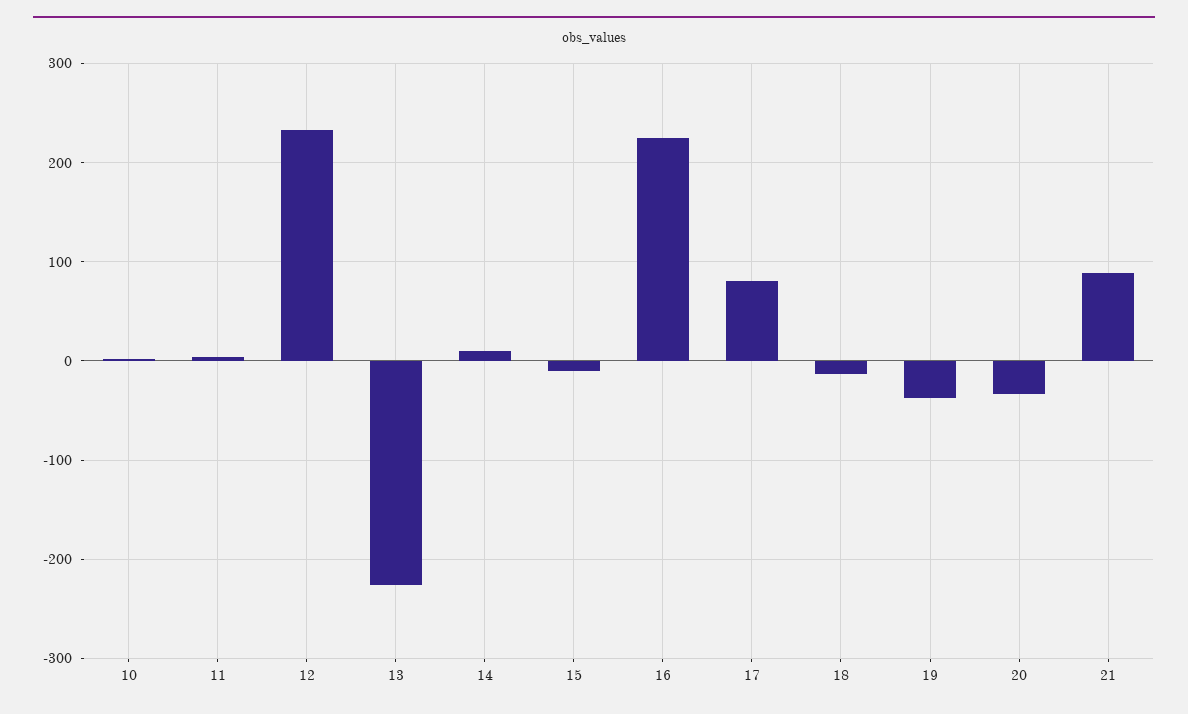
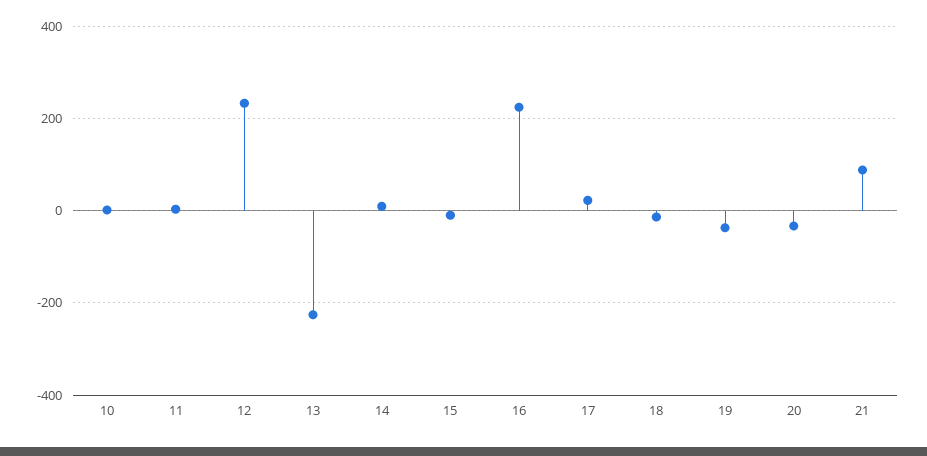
17: 80 -> 20

